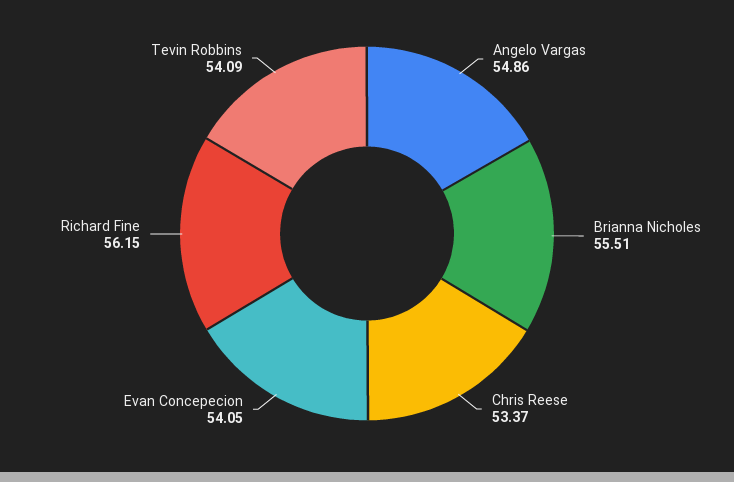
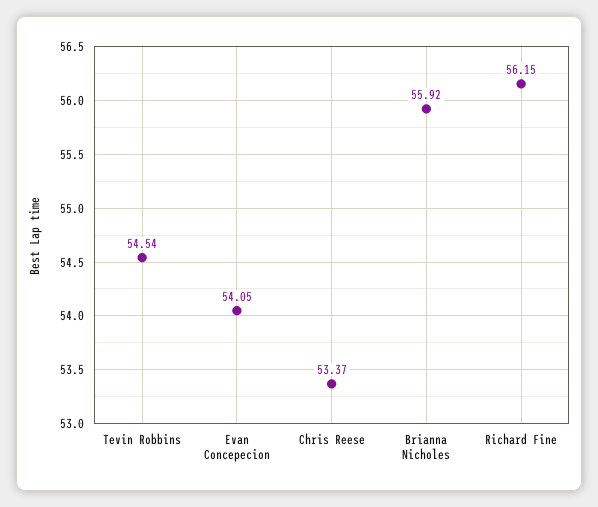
Angelo Vargas: 54.86 -> none
Brianna Nicholes: 55.51 -> 55.92
Tevin Robbins: 54.09 -> 54.54

